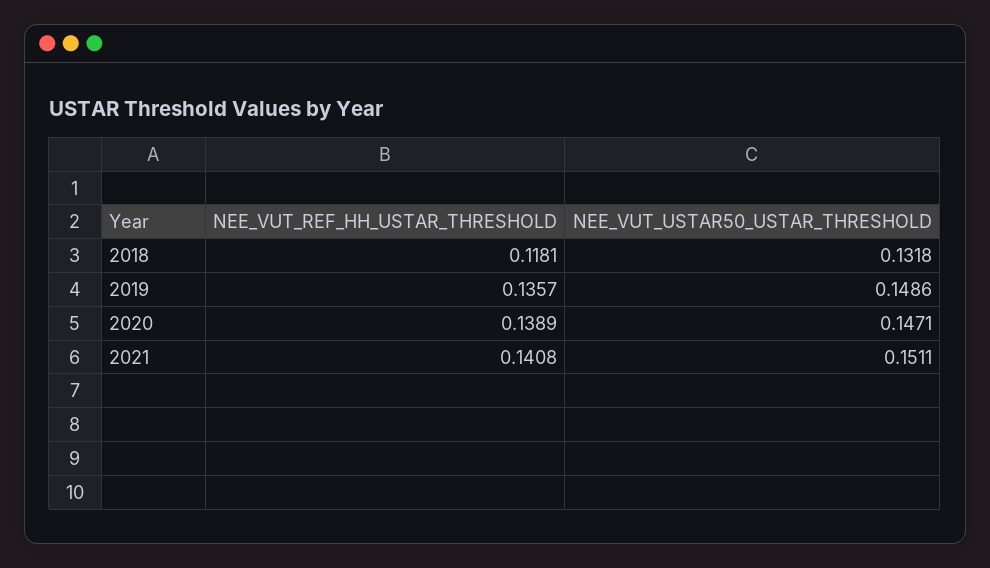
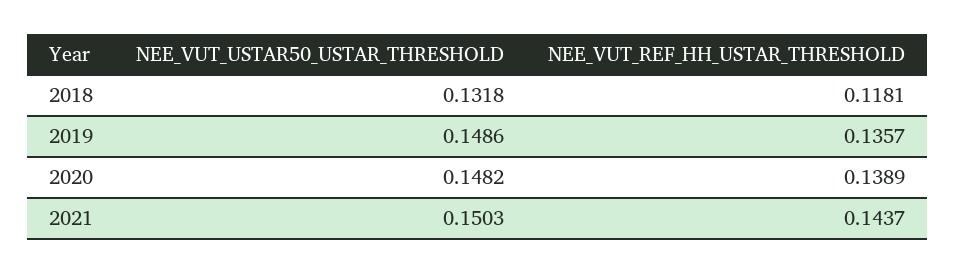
NEE_VUT_USTAR50_USTAR_THRESHOLD, 2020: 0.1471 -> 0.1482
NEE_VUT_REF_HH_USTAR_THRESHOLD, 2021: 0.1408 -> 0.1437
NEE_VUT_USTAR50_USTAR_THRESHOLD, 2021: 0.1511 -> 0.1503

